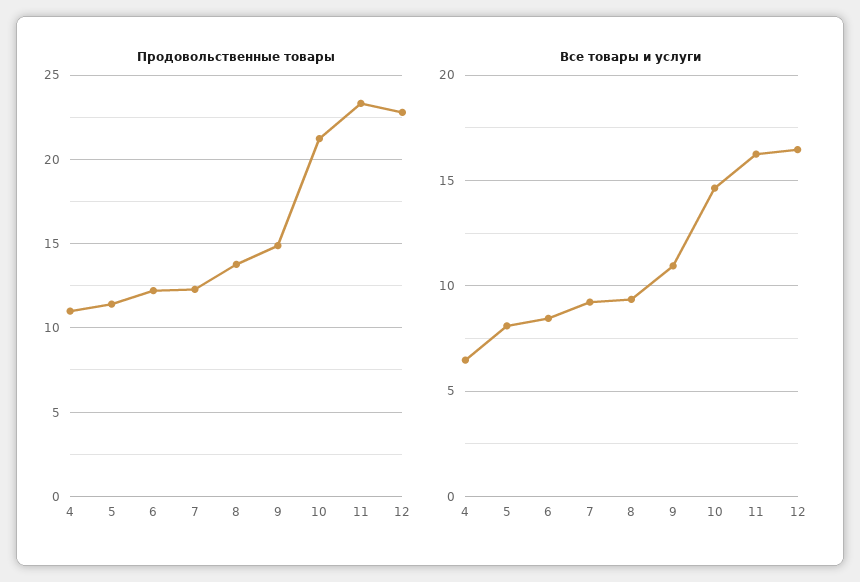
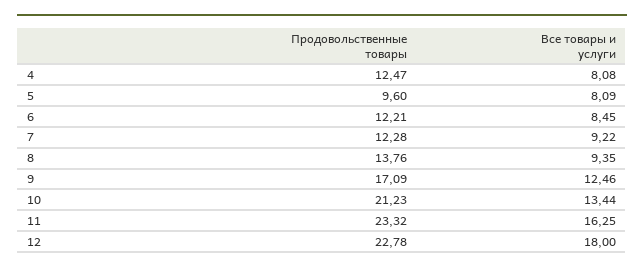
Продовольственные товары, 4: 11 -> 12.47
Продовольственные товары, 5: 11.5 -> 9.6
Продовольственные товары, 9: 15 -> 17.09
Все товары и услуги, 4: 6.5 -> 8.08
Все товары и услуги, 9: 11 -> 12.46
Все товары и услуги, 10: 14.5 -> 13.44
Все товары и услуги, 12: 16.5 -> 18

